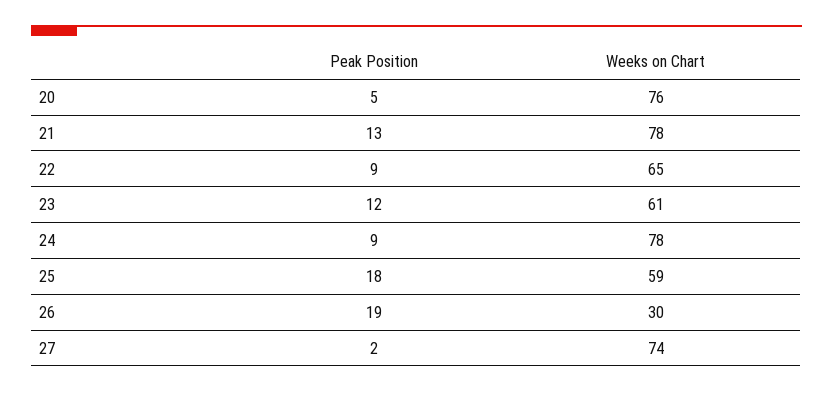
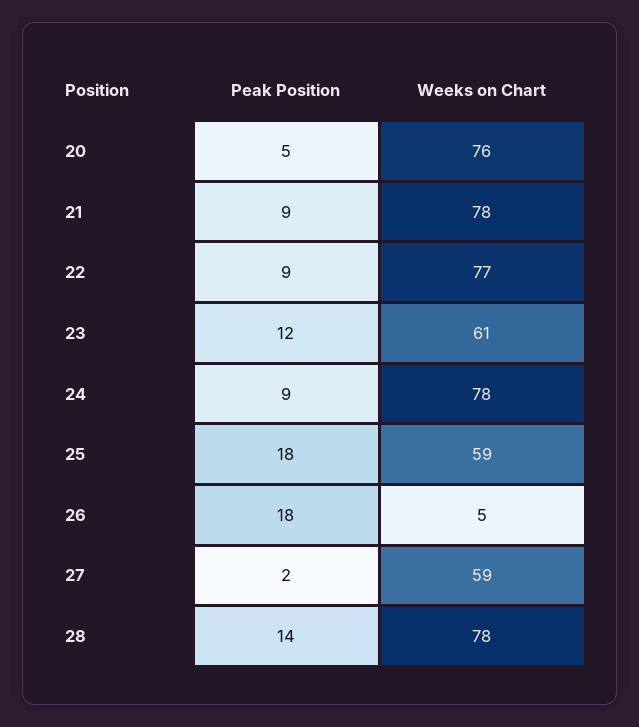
Peak Position, 21: 13 -> 9
Weeks on Chart, 22: 65 -> 77
Peak Position, 26: 19 -> 18
Weeks on Chart, 26: 30 -> 5
Weeks on Chart, 27: 74 -> 59
Peak Position, 28: none -> 14
Weeks on Chart, 28: none -> 78

